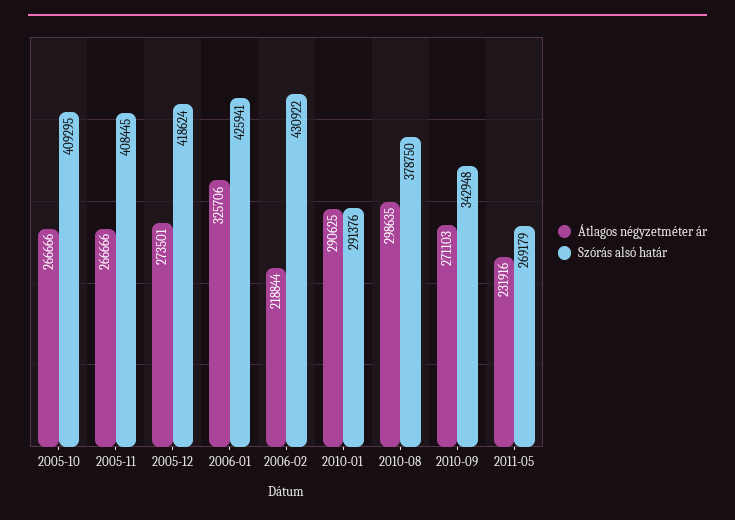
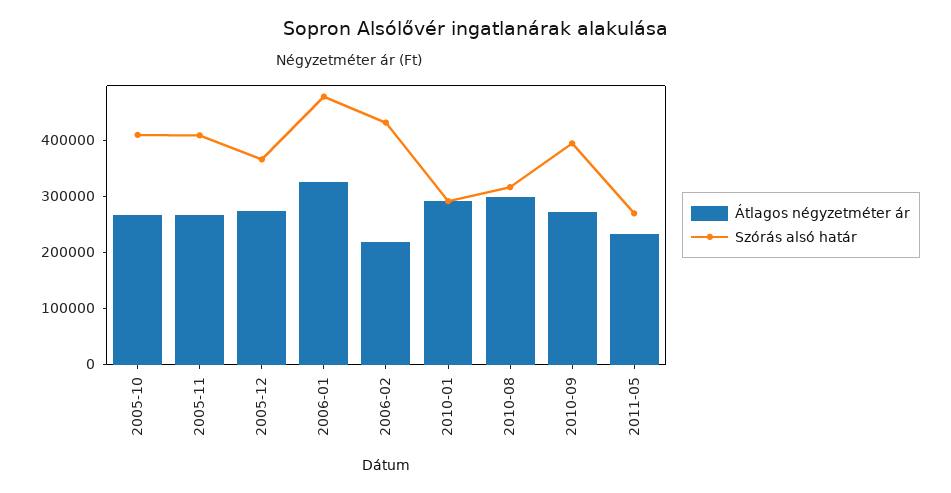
Szórás alsó határ, 2005-12: 418624 -> 360000
Szórás alsó határ, 2006-01: 425941 -> 480000
Szórás alsó határ, 2010-08: 378750 -> 320000
Szórás alsó határ, 2010-09: 342948 -> 400000

